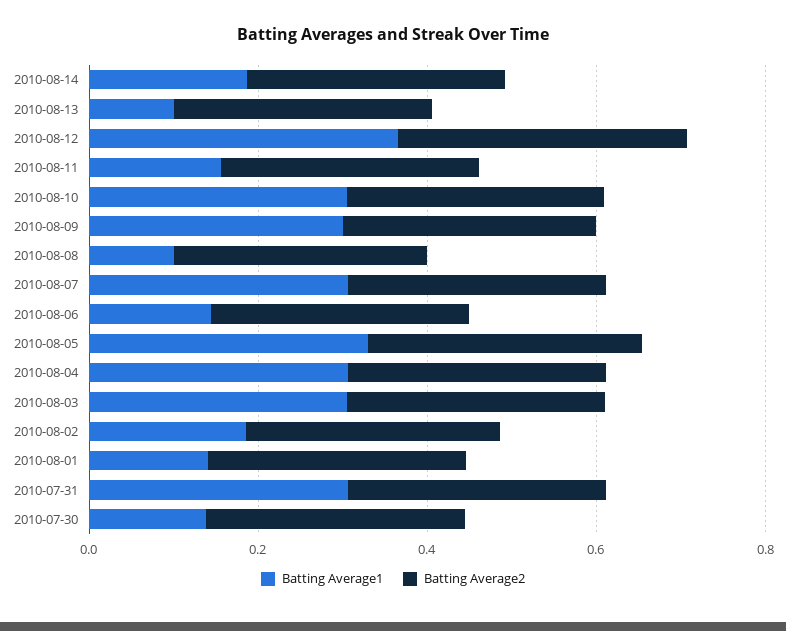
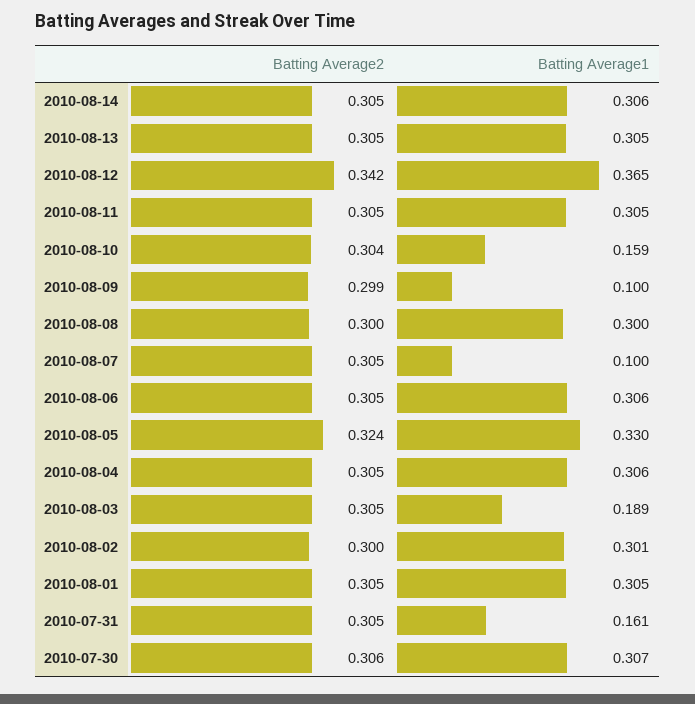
Batting Average1, 2010-08-14: 0.2 -> 0.306
Batting Average1, 2010-08-13: 0.1 -> 0.305
Batting Average1, 2010-08-11: 0.15 -> 0.305
Batting Average1, 2010-08-10: 0.3 -> 0.159
Batting Average1, 2010-08-09: 0.3 -> 0.1
Batting Average1, 2010-08-08: 0.1 -> 0.3
Batting Average1, 2010-08-07: 0.3 -> 0.1
Batting Average1, 2010-08-06: 0.15 -> 0.306
Batting Average1, 2010-08-03: 0.3 -> 0.189
Batting Average1, 2010-08-02: 0.2 -> 0.301
Batting Average1, 2010-08-01: 0.15 -> 0.305
Batting Average1, 2010-07-31: 0.3 -> 0.161
Batting Average1, 2010-07-30: 0.15 -> 0.307

